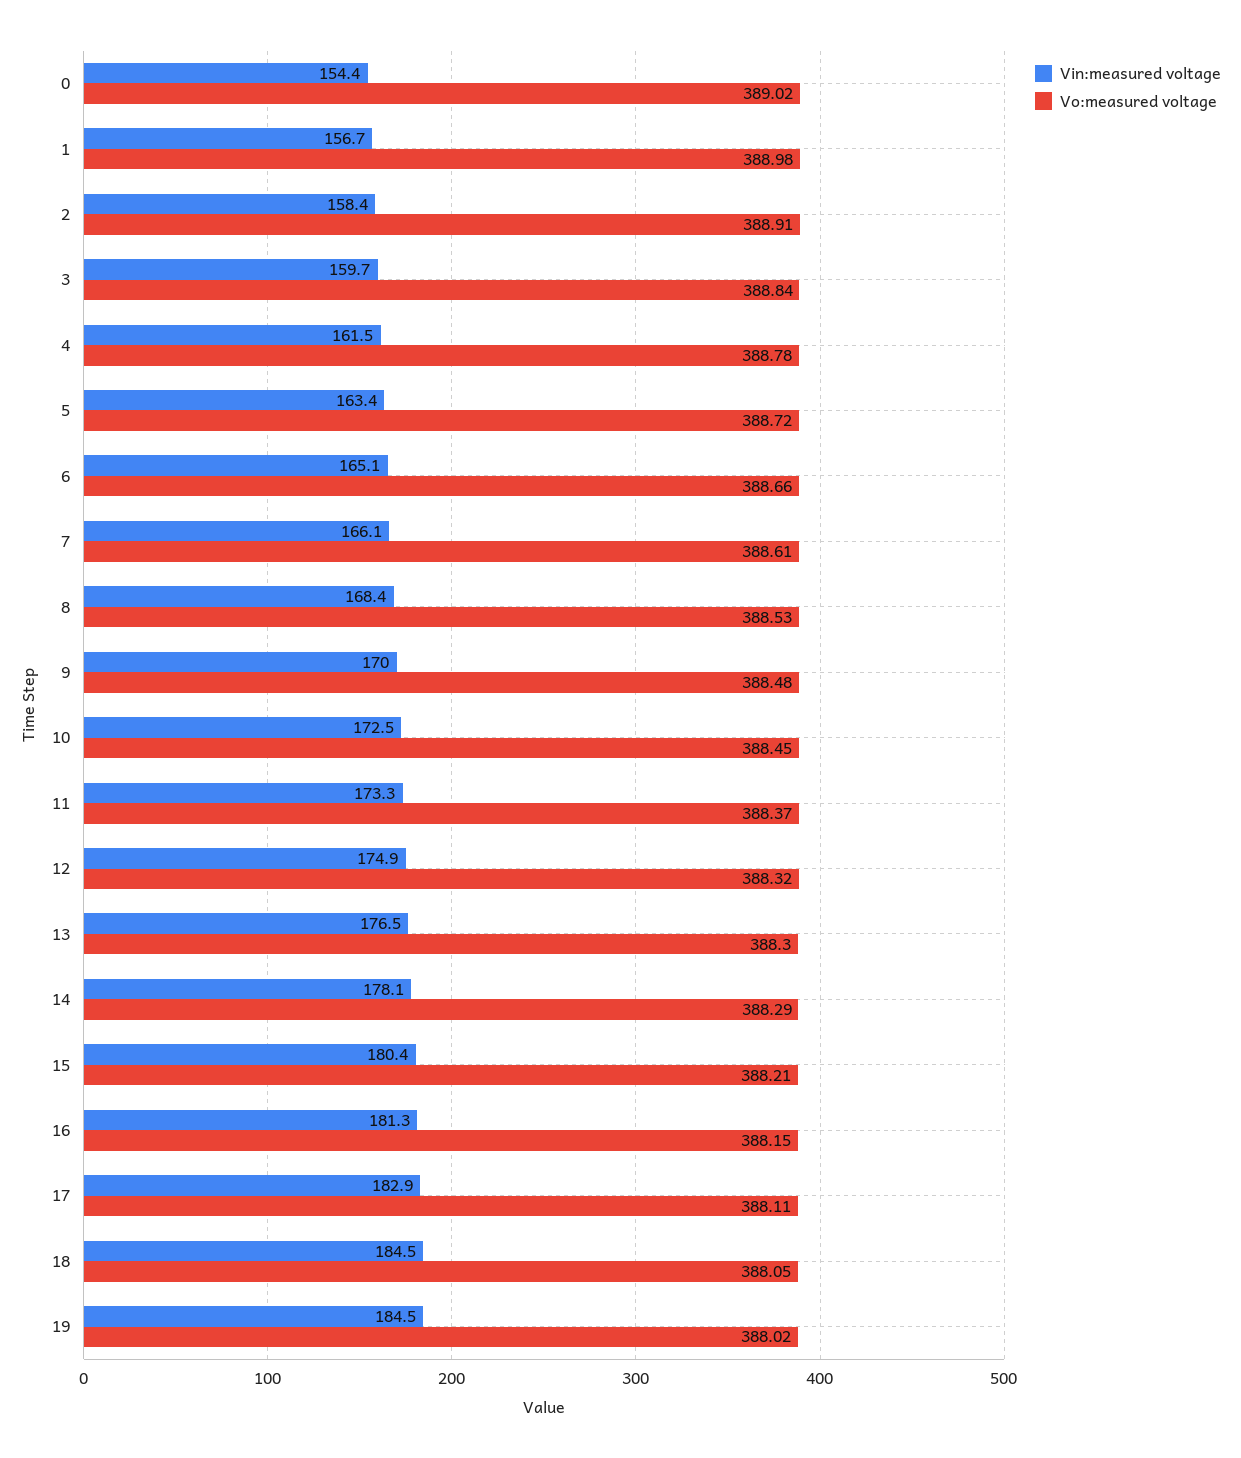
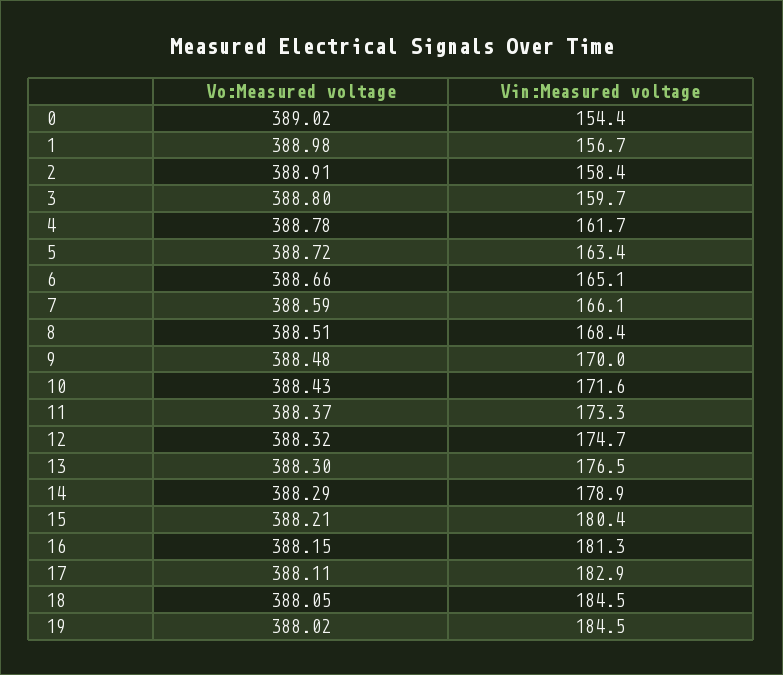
Vo:measured voltage, 3: 388.84 -> 388.8
Vin:measured voltage, 4: 161.5 -> 161.7
Vo:measured voltage, 7: 388.61 -> 388.59
Vo:measured voltage, 8: 388.53 -> 388.51
Vin:measured voltage, 10: 172.5 -> 171.6
Vo:measured voltage, 10: 388.45 -> 388.43
Vin:measured voltage, 12: 174.9 -> 174.7
Vin:measured voltage, 14: 178.1 -> 178.9

